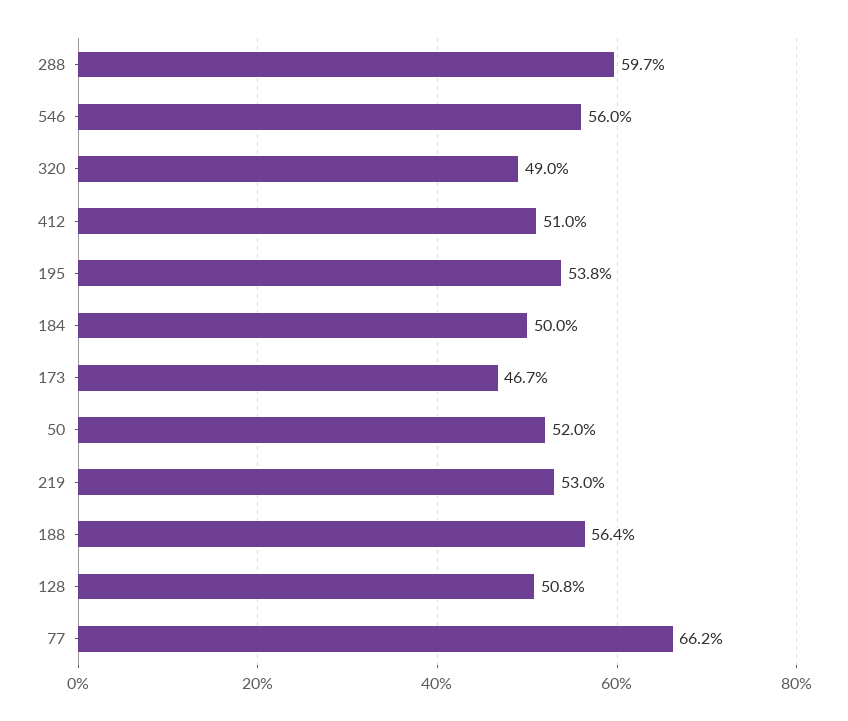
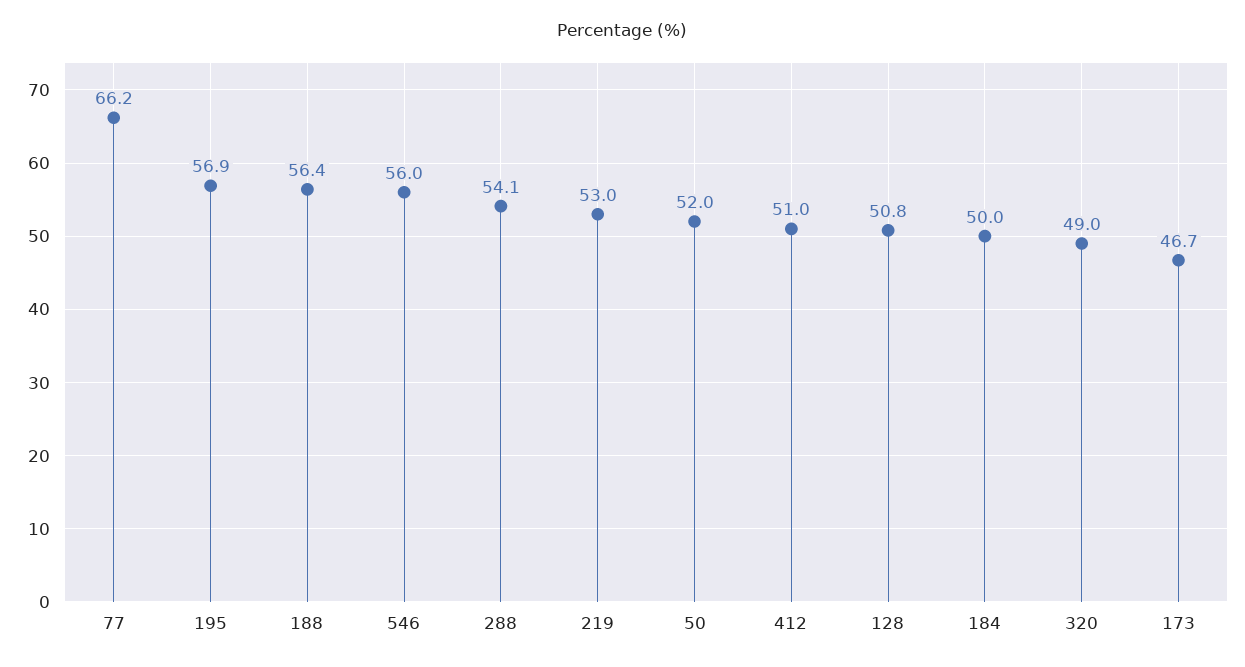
288: 59.7 -> 54.1
195: 53.8 -> 56.9

